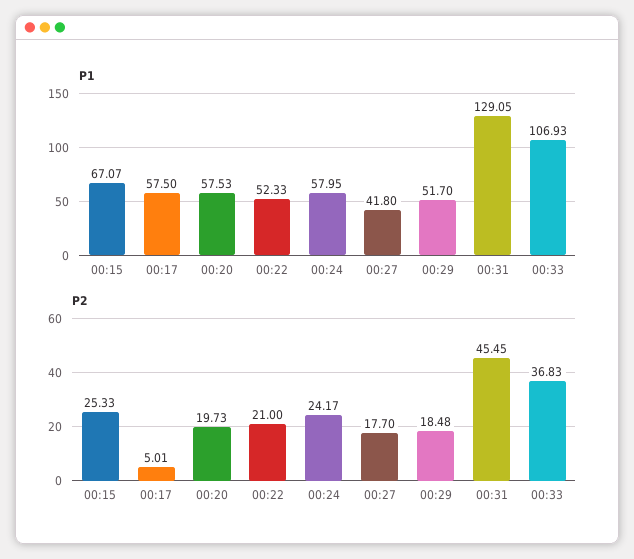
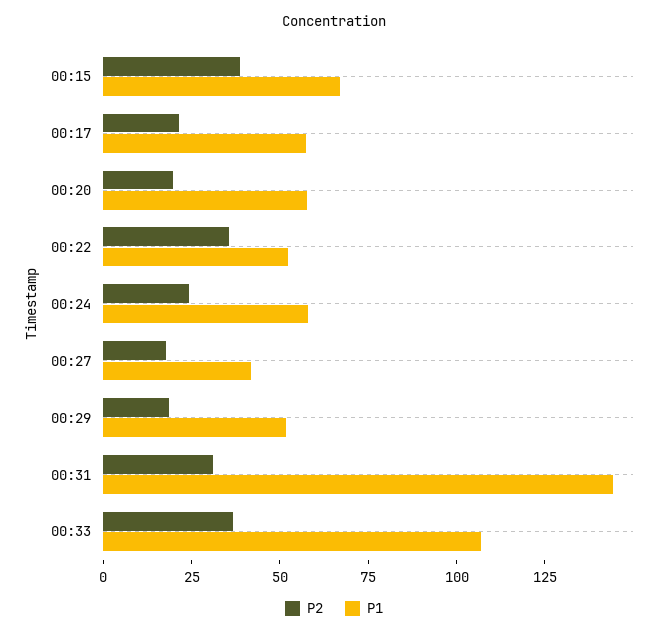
P1, 00:31: 129.05 -> 145
P2, 00:15: 25.33 -> 40
P2, 00:17: 5.01 -> 20
P2, 00:22: 21 -> 35
P2, 00:31: 45.45 -> 30

